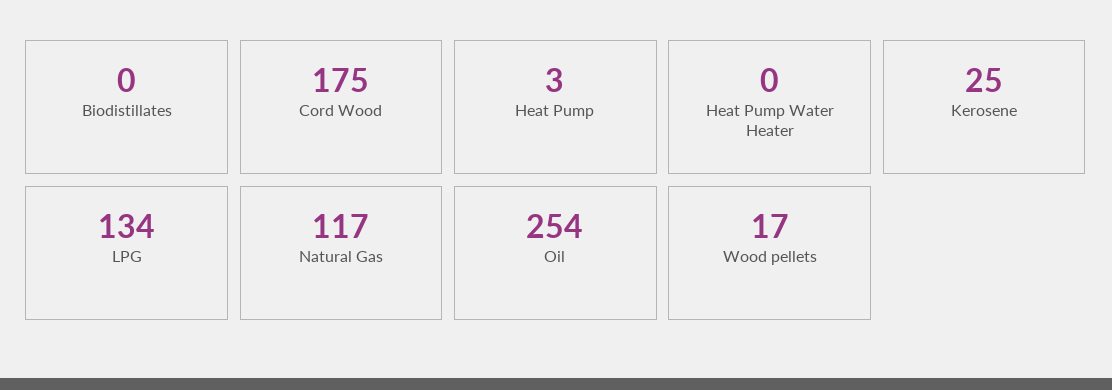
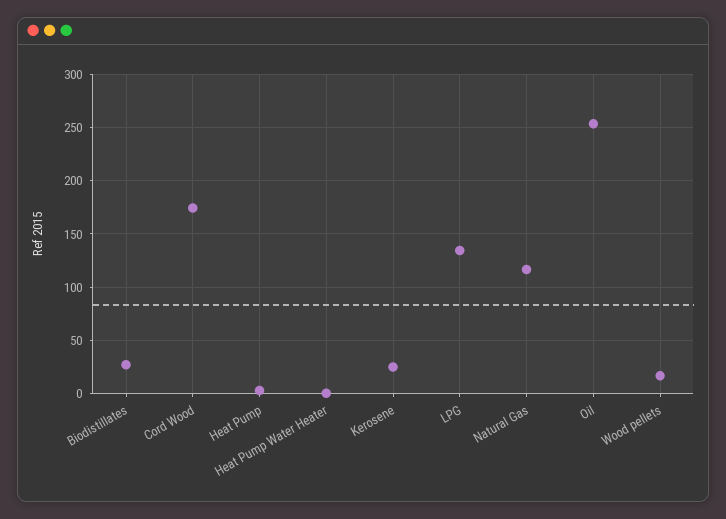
Biodistillates: 0 -> 30

